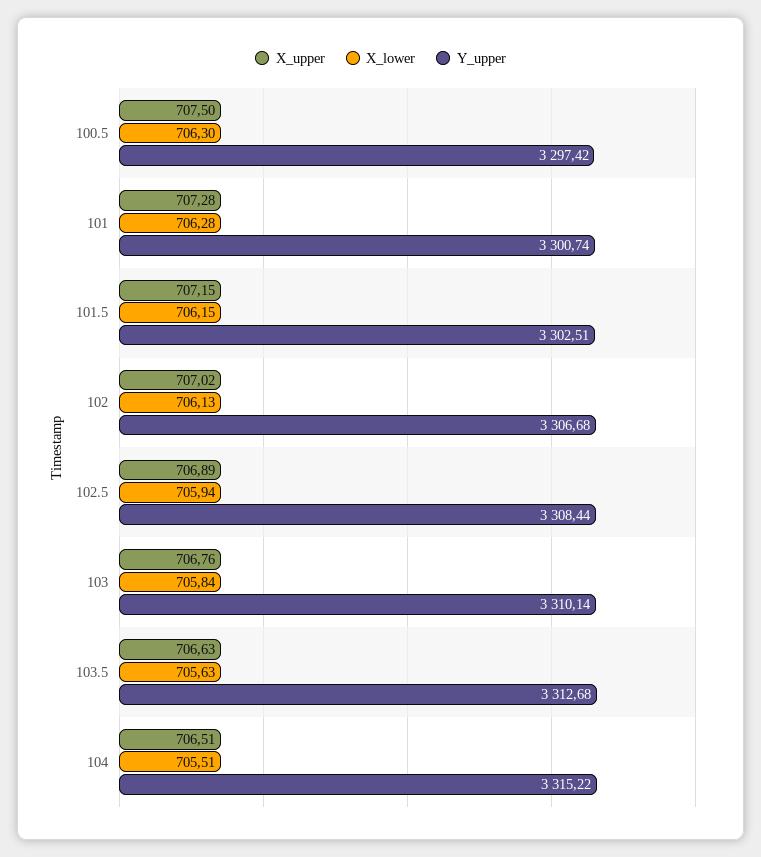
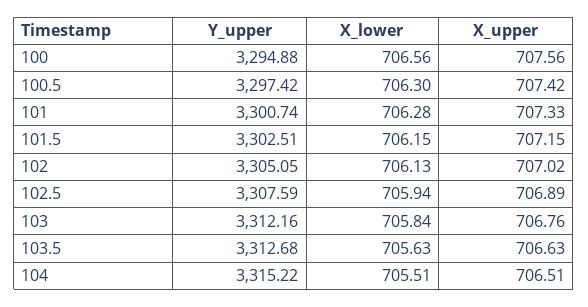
X_upper, 100.5: 707.5 -> 707.42
X_upper, 101: 707.28 -> 707.33
Y_upper, 102: 3306.68 -> 3305.05
Y_upper, 102.5: 3308.44 -> 3307.59
Y_upper, 103: 3310.14 -> 3312.16
Y_upper, 100: none -> 3294.88
X_lower, 100: none -> 706.56
X_upper, 100: none -> 707.56

